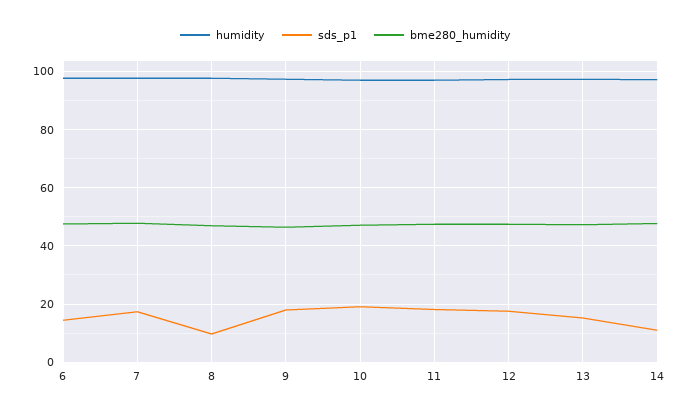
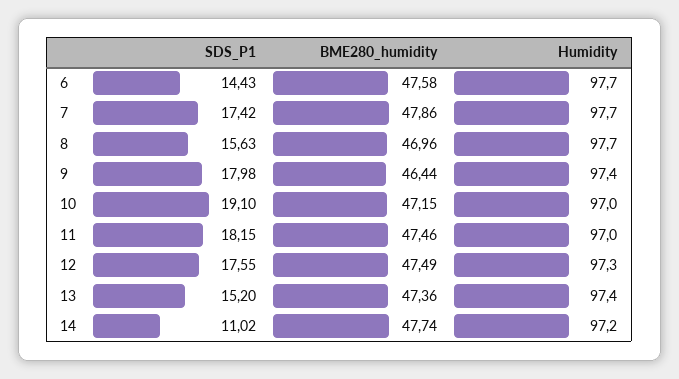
sds_p1, 8: 10 -> 15.63

